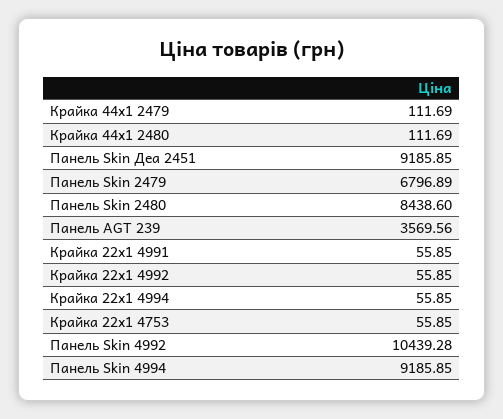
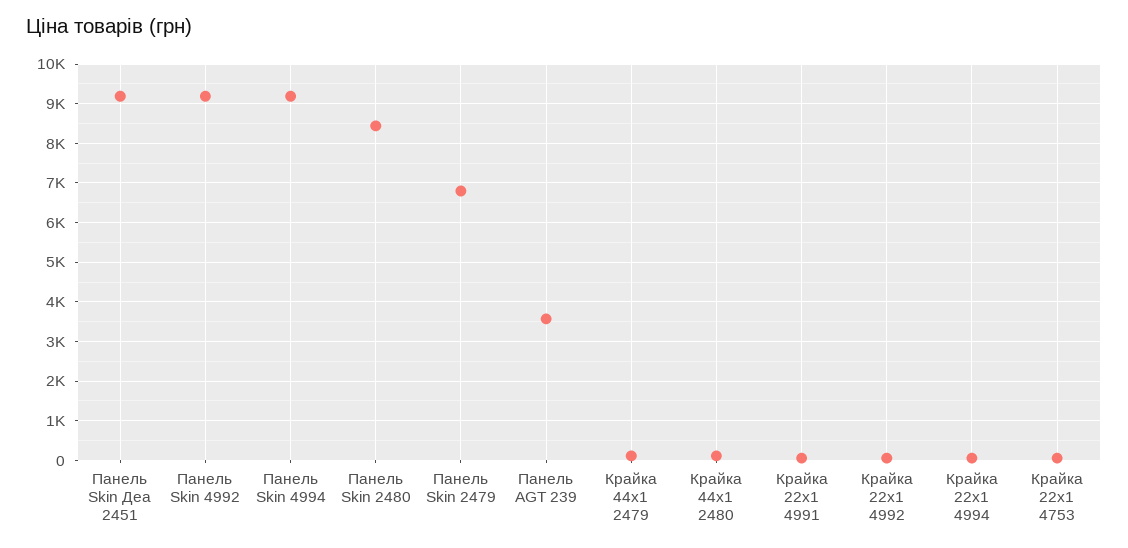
Панель Skin 4992: 10439.28 -> 9200

